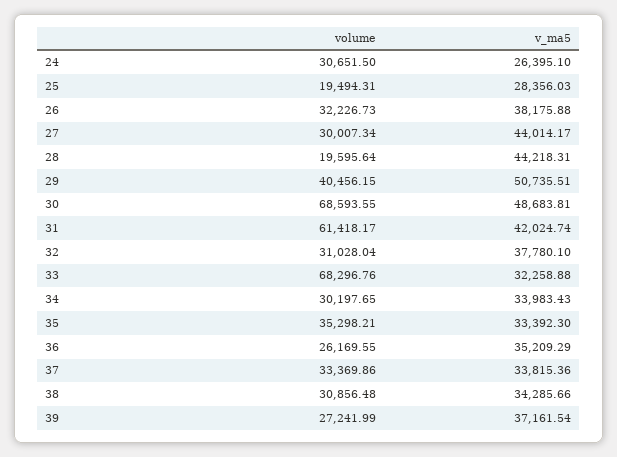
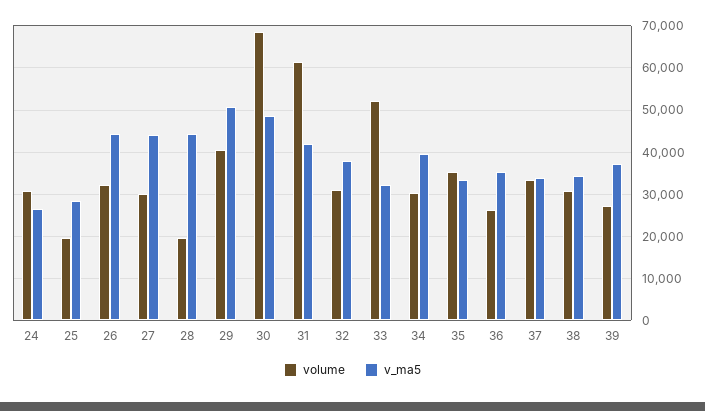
v_ma5, 26: 38175.88 -> 44000
volume, 33: 68296.76 -> 52000
v_ma5, 34: 33983.43 -> 40000

